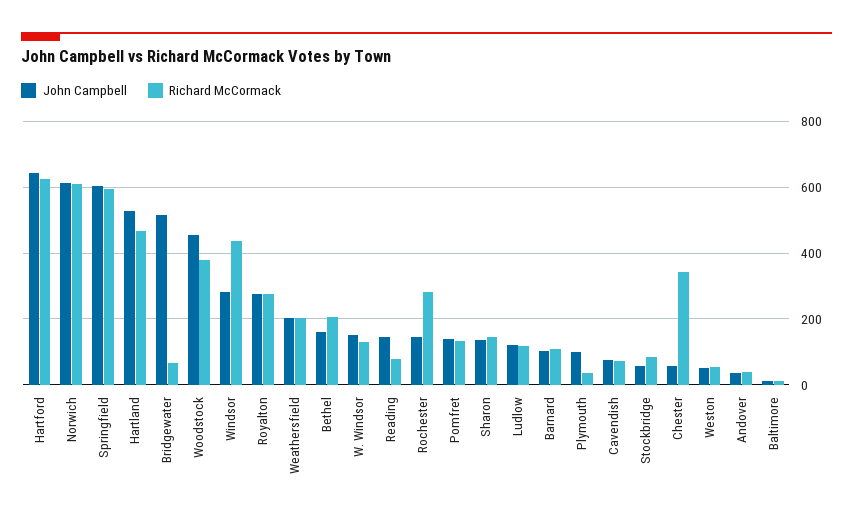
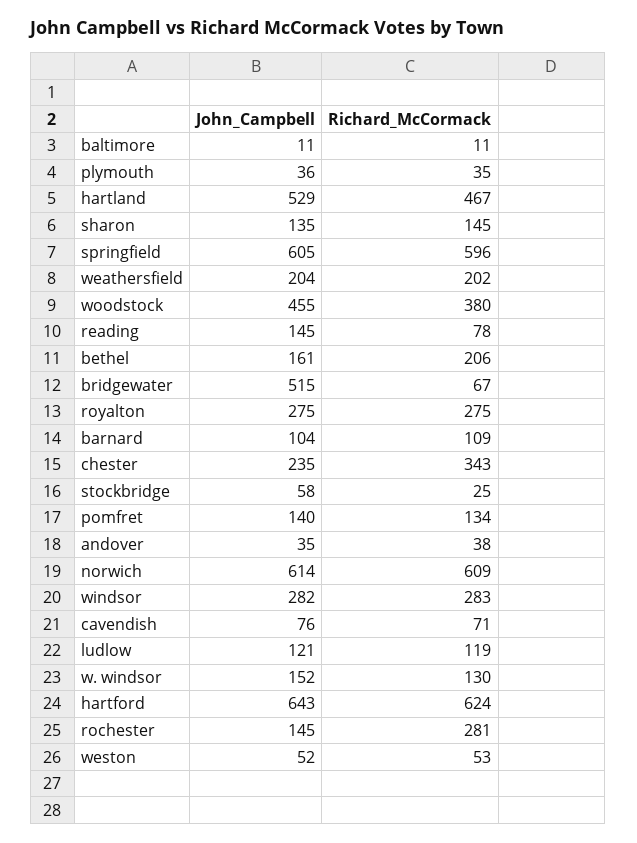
Richard McCormack, Windsor: 440 -> 283
John Campbell, Plymouth: 100 -> 36
Richard McCormack, Stockbridge: 80 -> 25
John Campbell, Chester: 60 -> 235

